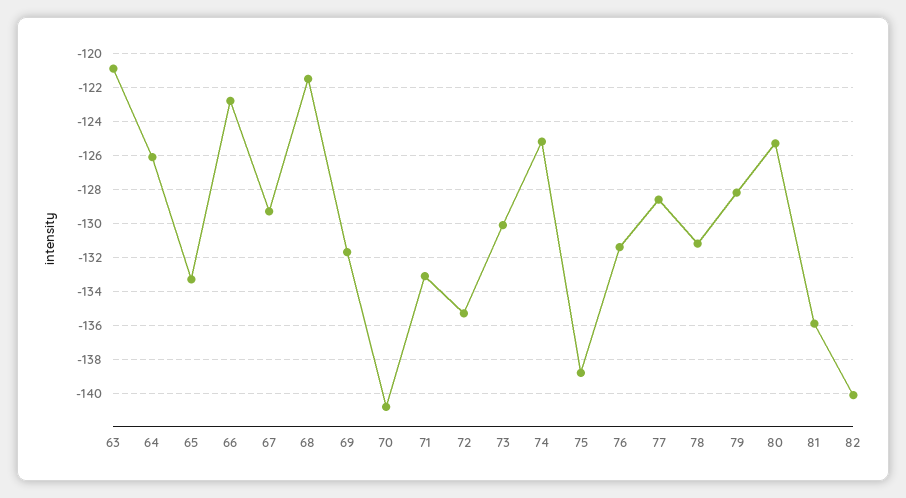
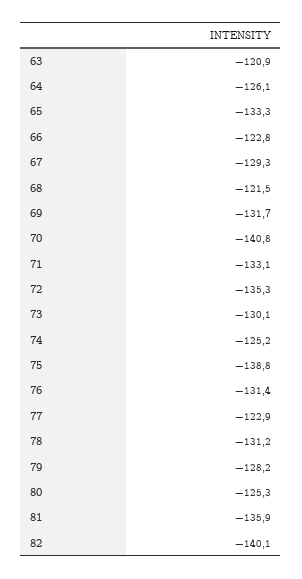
77: -128.5 -> -122.9

